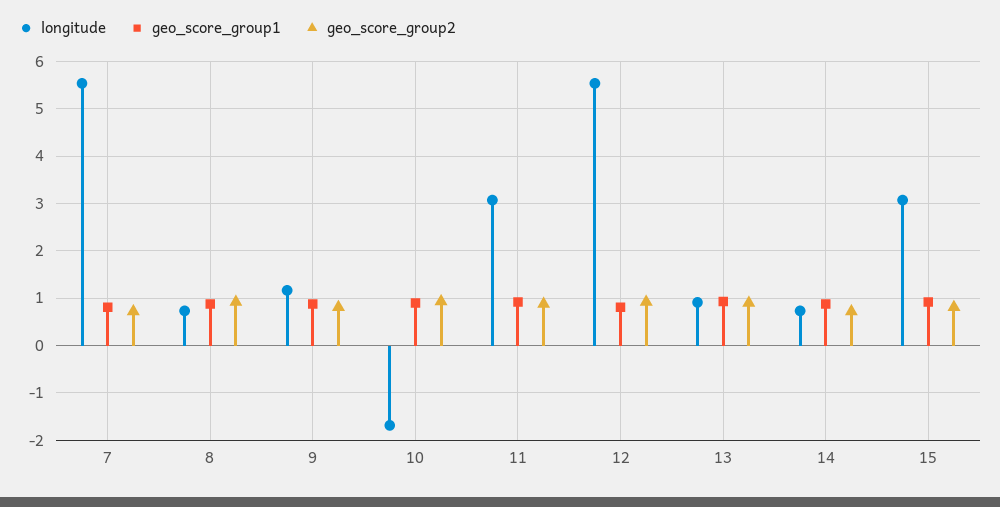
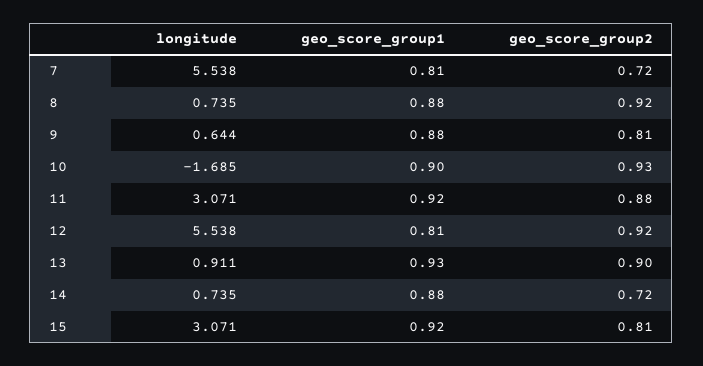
longitude, 9: 1.2 -> 0.644

